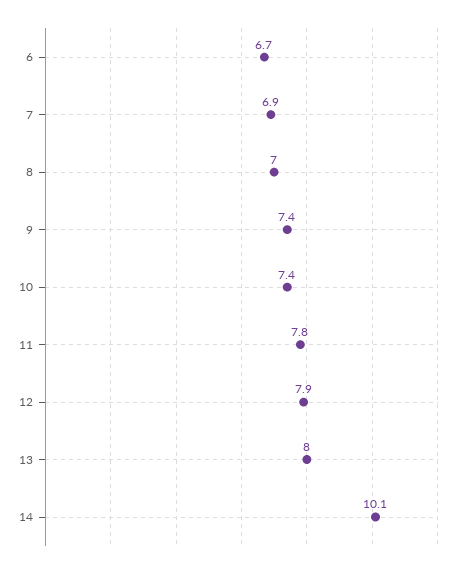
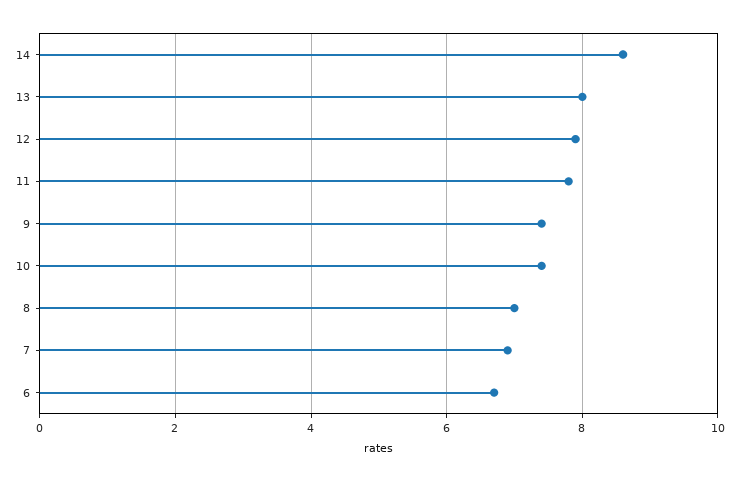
14: 10.1 -> 8.5

